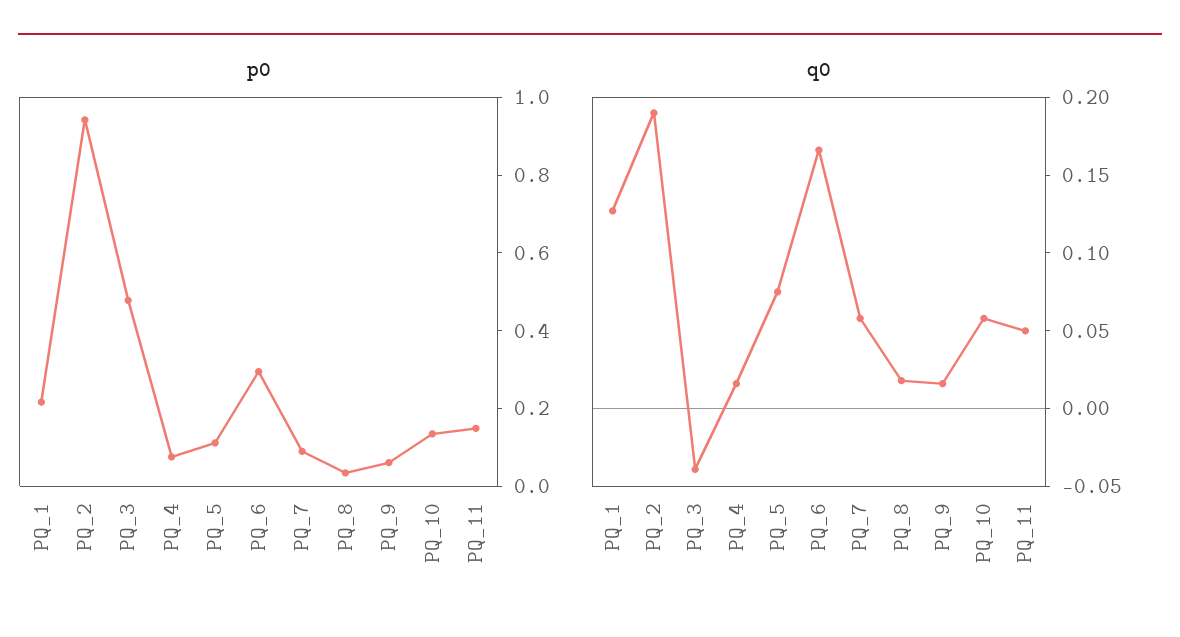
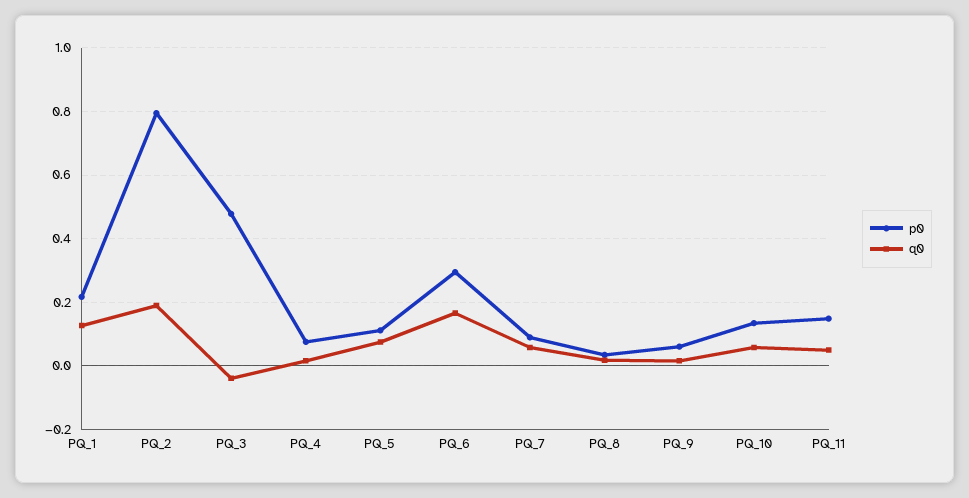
p0, PQ_2: 0.95 -> 0.8

